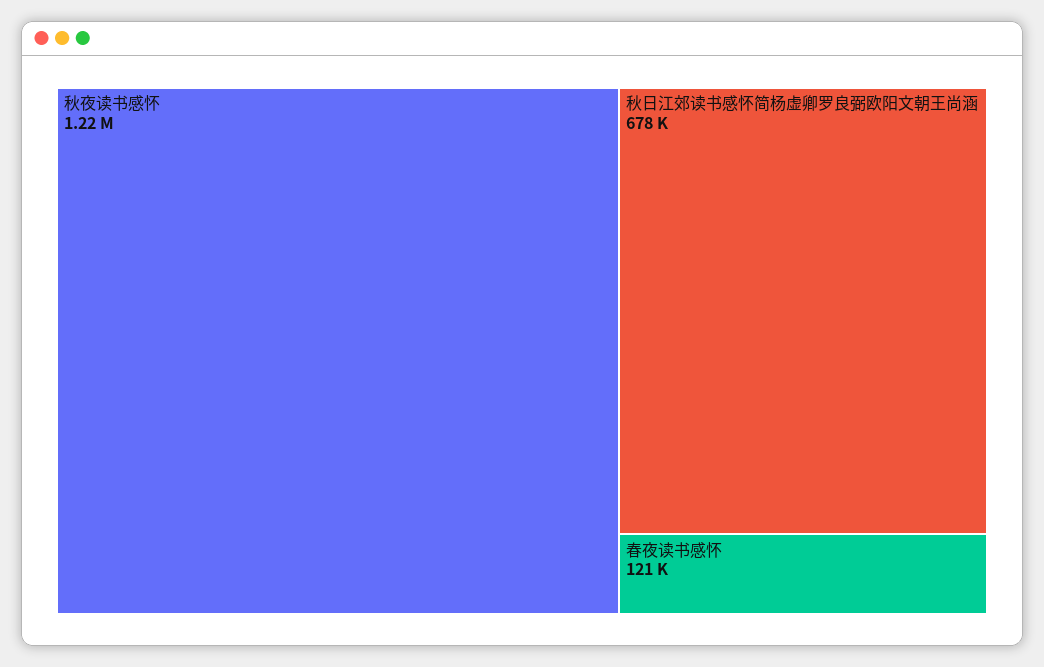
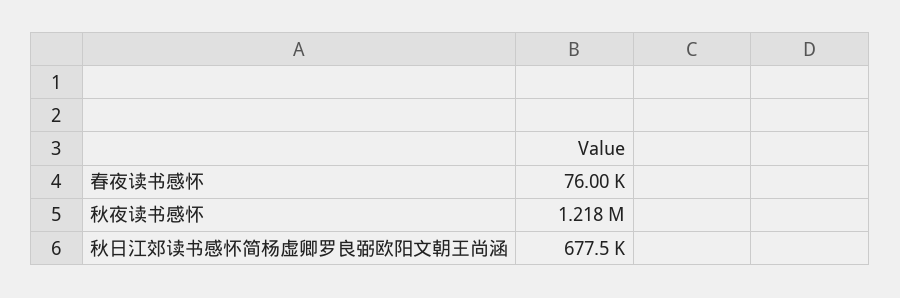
春夜读书感怀: 121000 -> 76000

